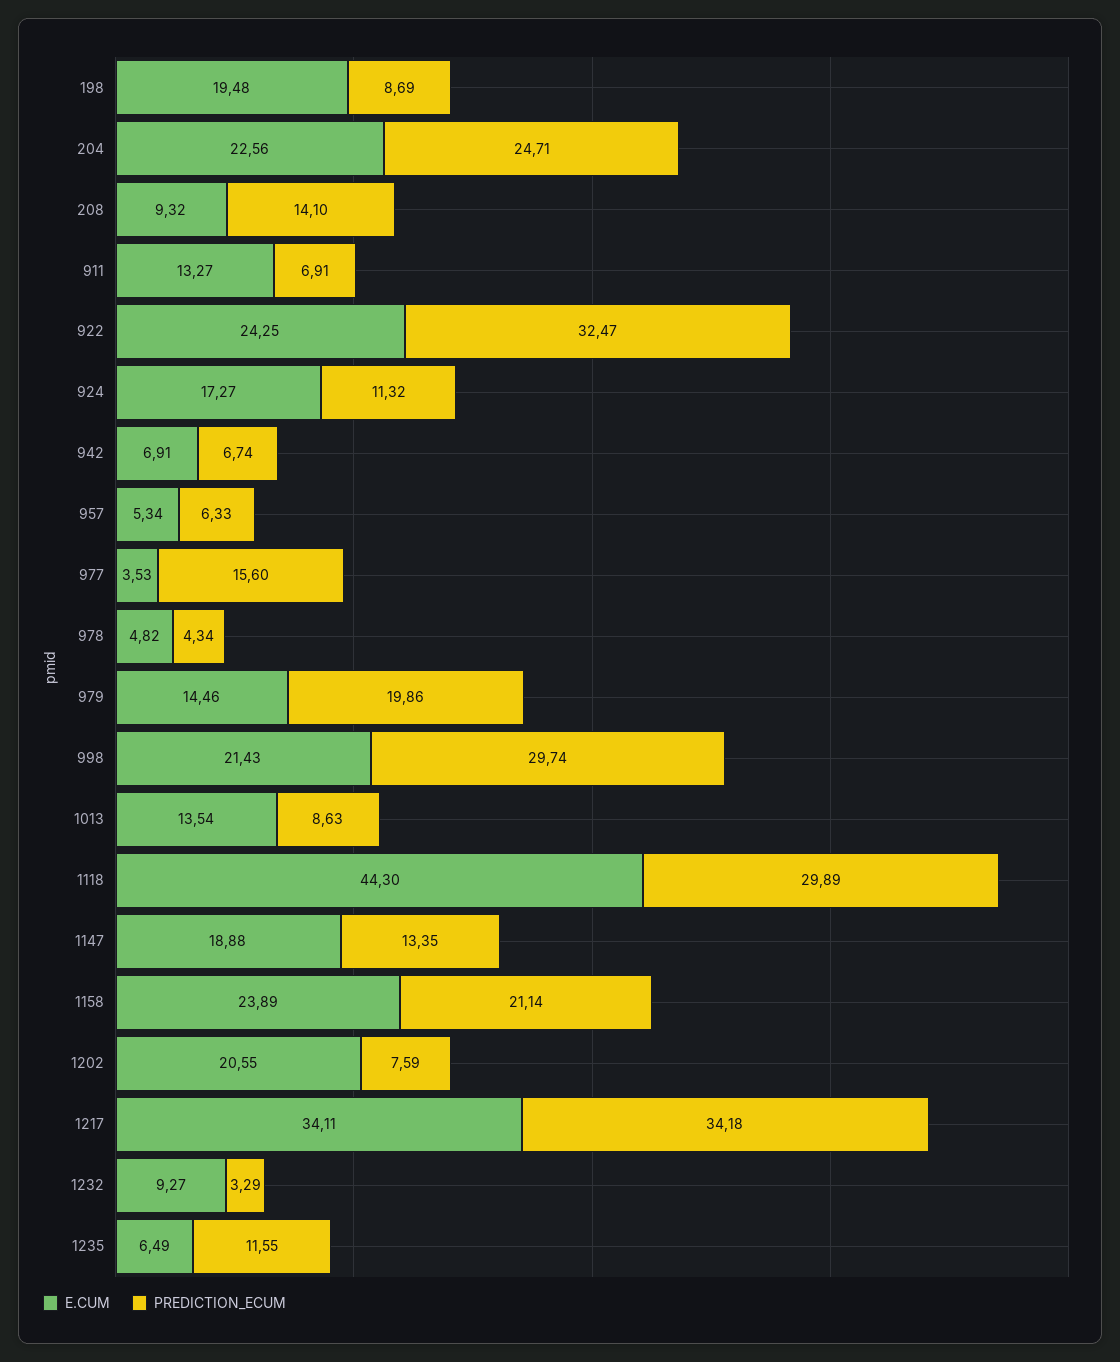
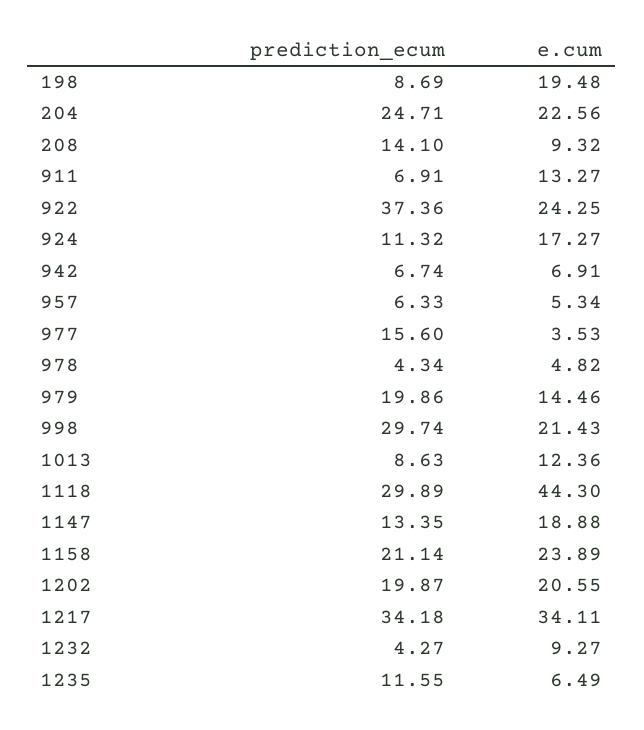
PREDICTION_ECUM, 922: 32.47 -> 37.36
E.CUM, 1013: 13.54 -> 12.36
PREDICTION_ECUM, 1202: 7.59 -> 19.87
PREDICTION_ECUM, 1232: 3.29 -> 4.27

